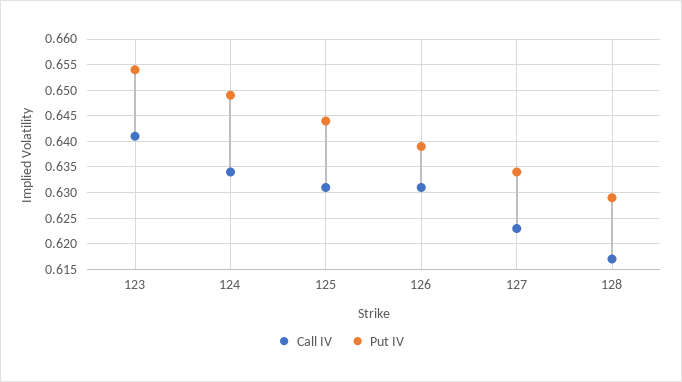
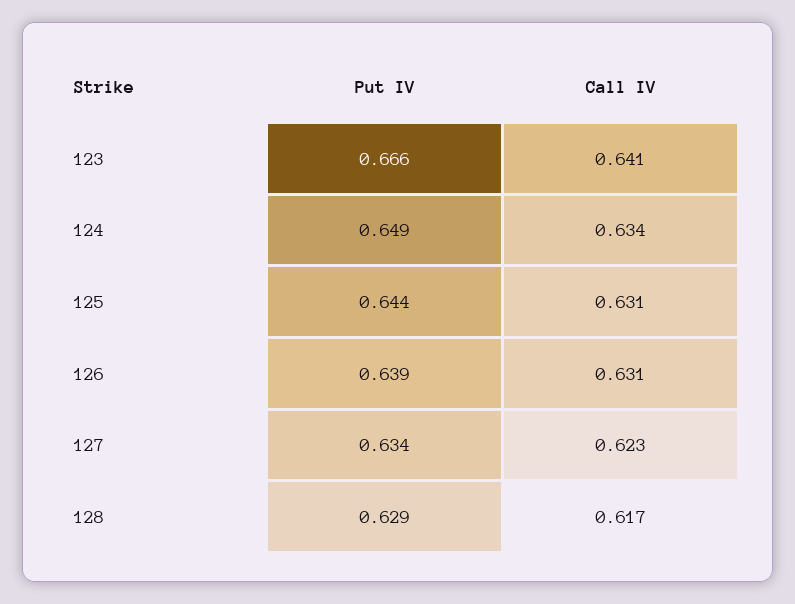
Put IV, 123: 0.655 -> 0.666

